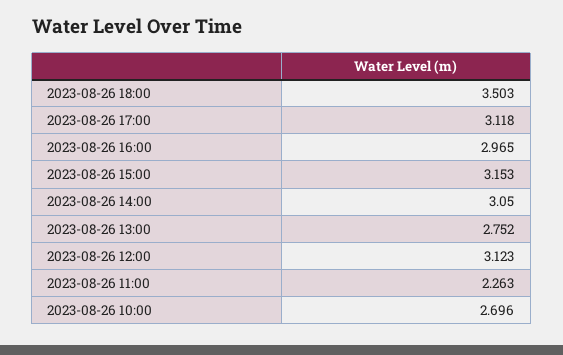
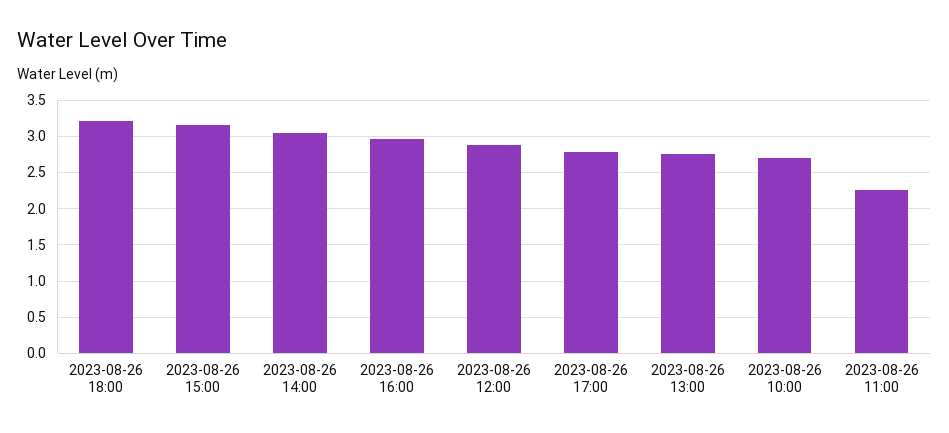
2023-08-26 18:00: 3.503 -> 3.2
2023-08-26 17:00: 3.118 -> 2.8
2023-08-26 12:00: 3.123 -> 2.9

